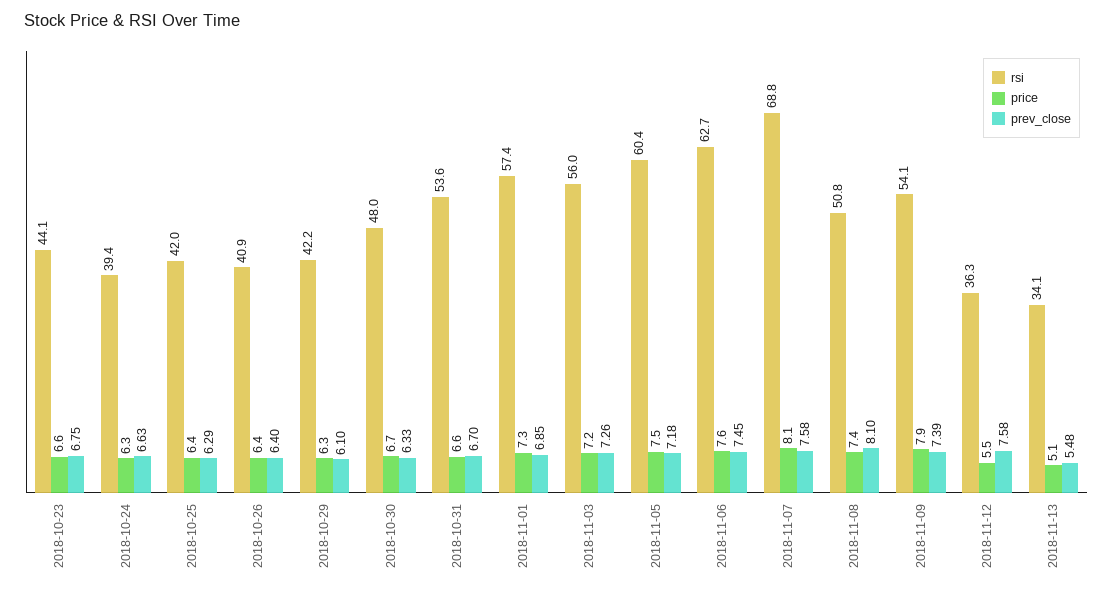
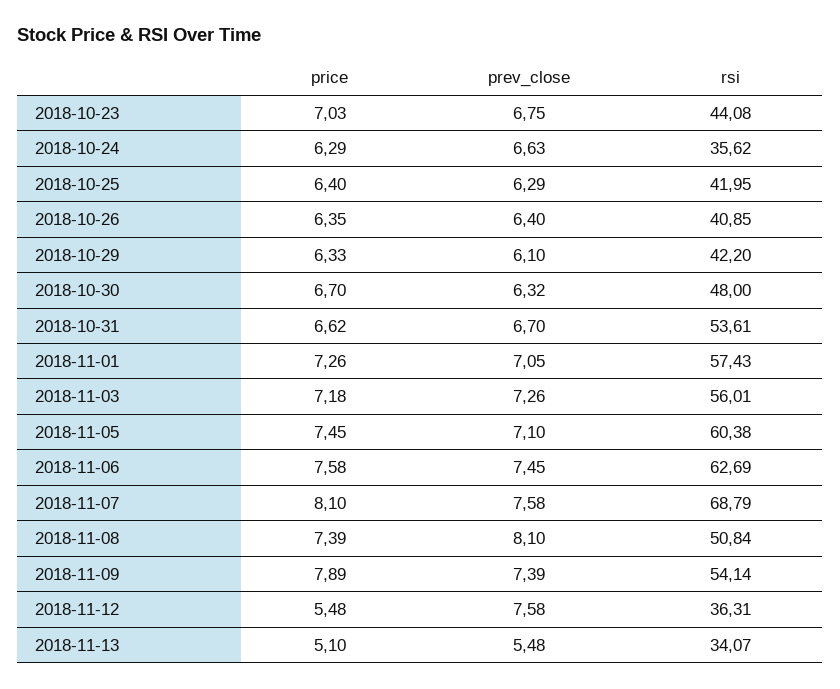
price, 2018-10-23: 6.6 -> 7.03
rsi, 2018-10-24: 39.4 -> 35.62
prev_close, 2018-10-30: 6.33 -> 6.32
prev_close, 2018-11-01: 6.85 -> 7.05
prev_close, 2018-11-05: 7.18 -> 7.1

